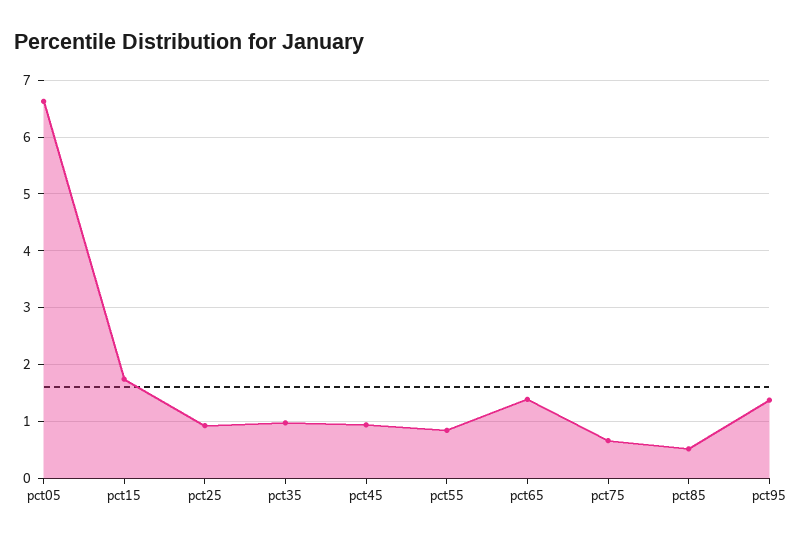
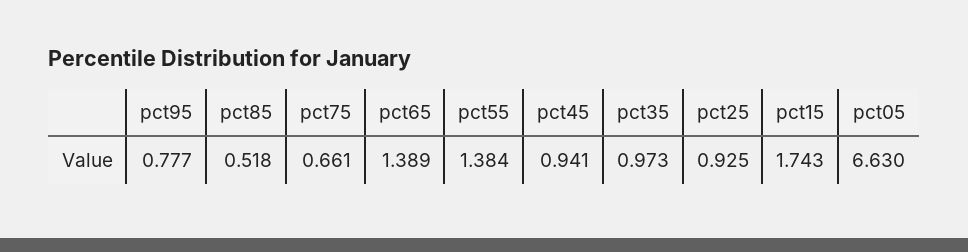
pct55: 0.8 -> 1.384
pct95: 1.4 -> 0.777

